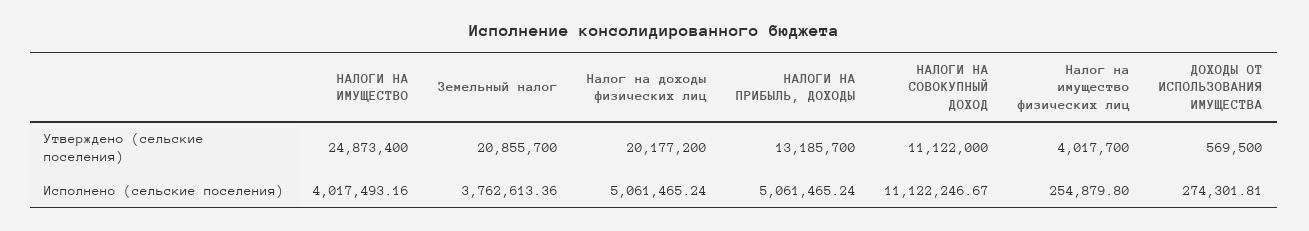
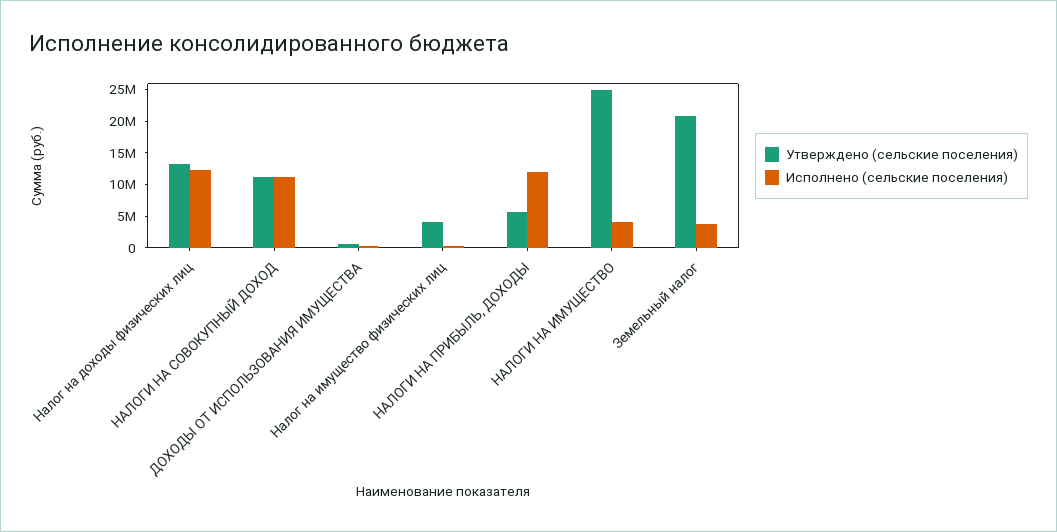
Утверждено (сельские поселения), Налог на доходы физических лиц: 20177200 -> 12500000
Утверждено (сельские поселения), НАЛОГИ НА ПРИБЫЛЬ, ДОХОДЫ: 13185700 -> 5000000
Исполнено (сельские поселения), Налог на доходы физических лиц: 5061465.24 -> 12500000
Исполнено (сельские поселения), НАЛОГИ НА ПРИБЫЛЬ, ДОХОДЫ: 5061465.24 -> 12500000

